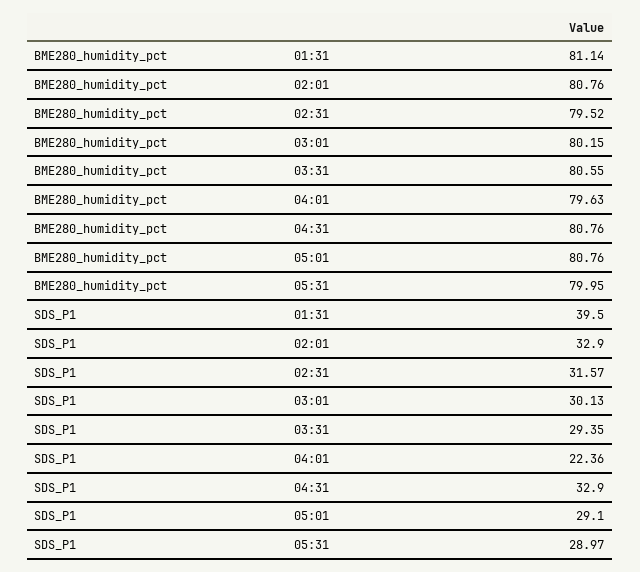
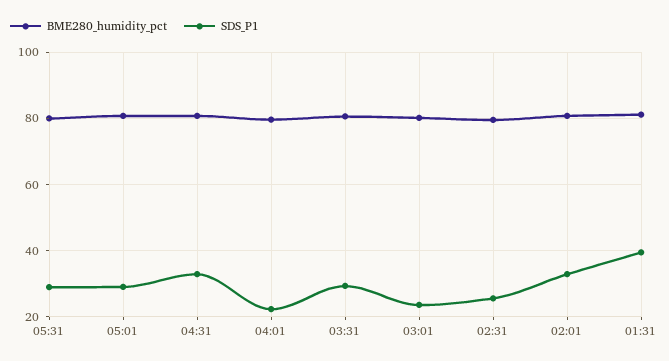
SDS_P1, 02:31: 31.57 -> 26
SDS_P1, 03:01: 30.13 -> 24

